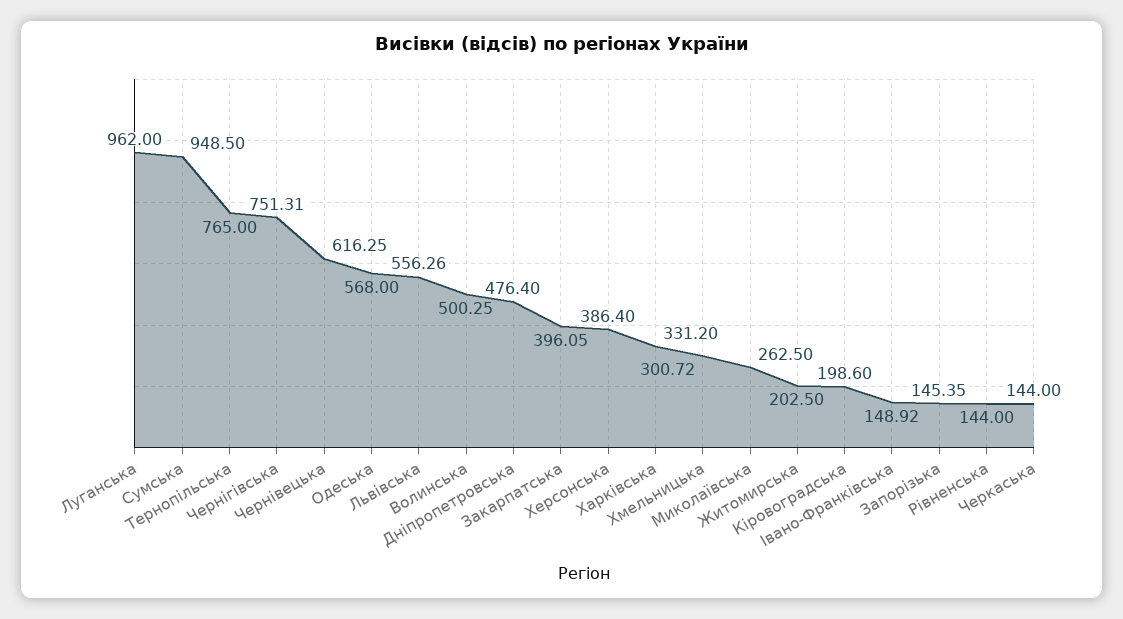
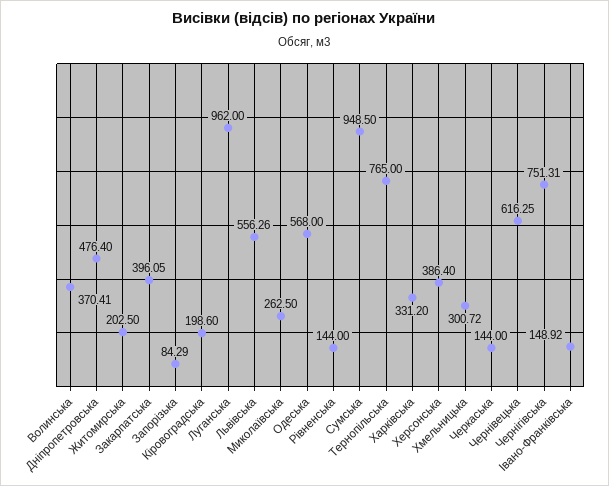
Волинська: 500.25 -> 370.41
Запорізька: 145.35 -> 84.29

